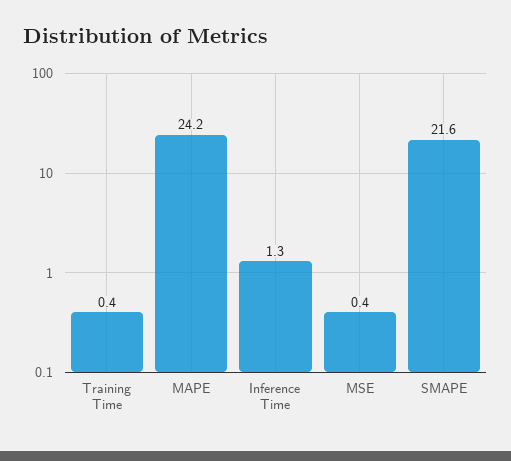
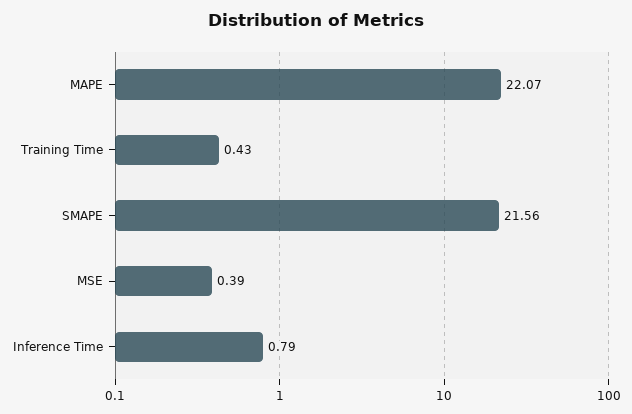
MAPE: 24.2 -> 22.07
Inference Time: 1.3 -> 0.79

